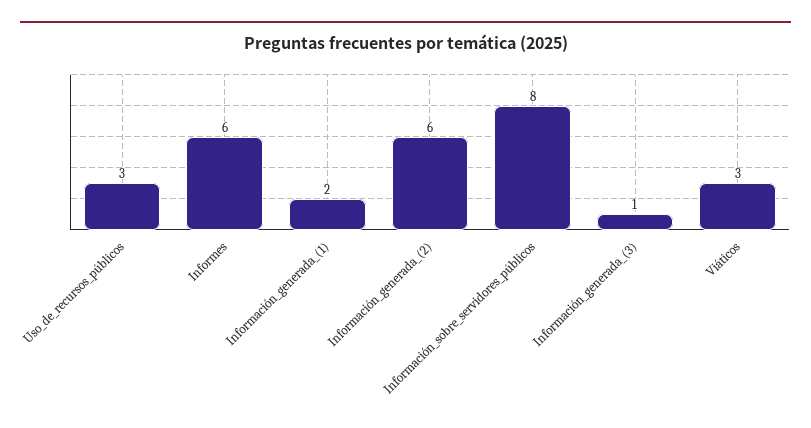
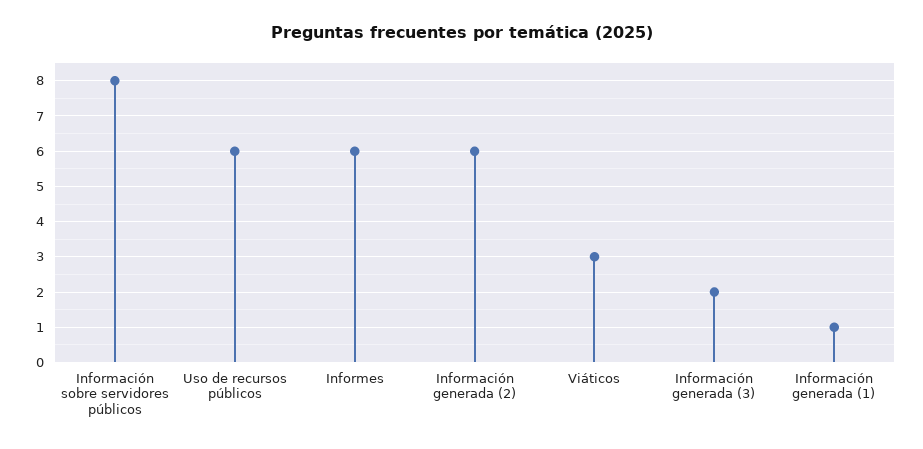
Uso_de_recursos_públicos: 3 -> 6
Información_generada_(1): 2 -> 1
Información_generada_(3): 1 -> 2

